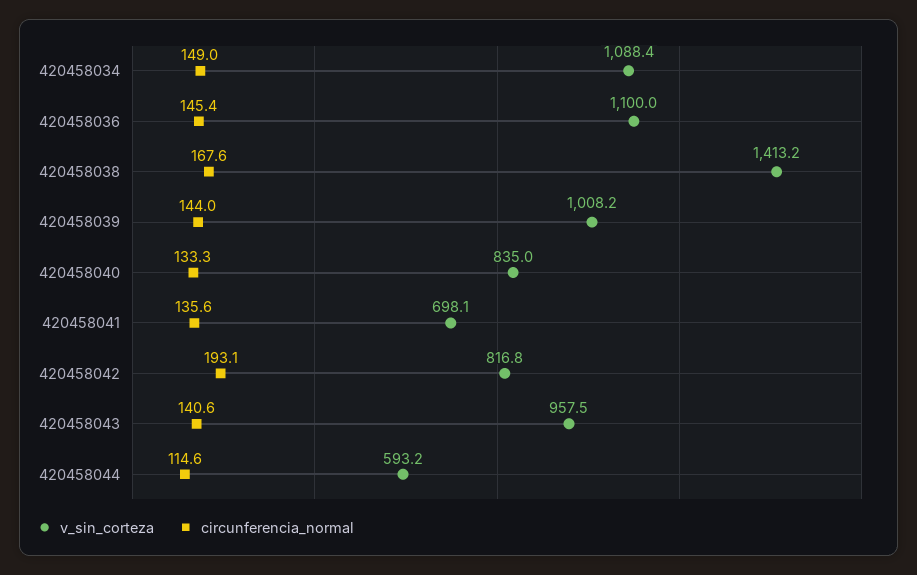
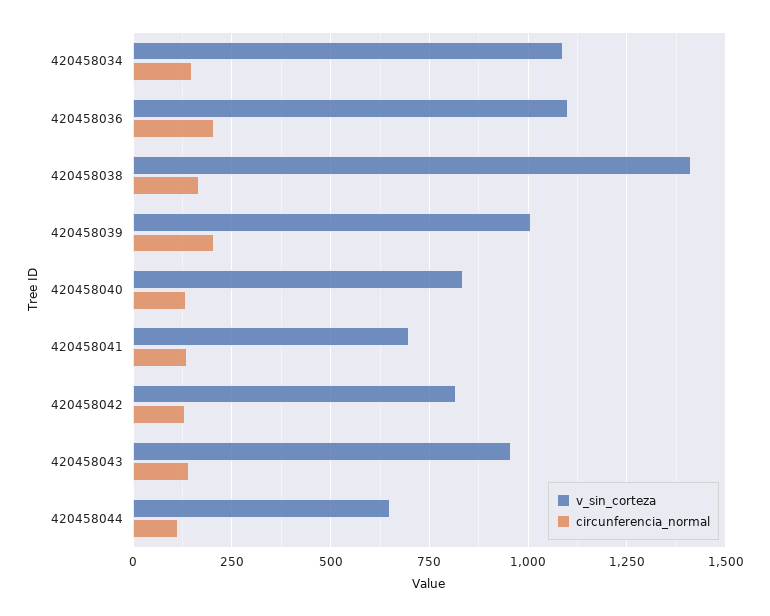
circunferencia_normal, 420458036: 145.4 -> 200
circunferencia_normal, 420458039: 144 -> 200
circunferencia_normal, 420458042: 193.1 -> 125
v_sin_corteza, 420458044: 593.2 -> 650

